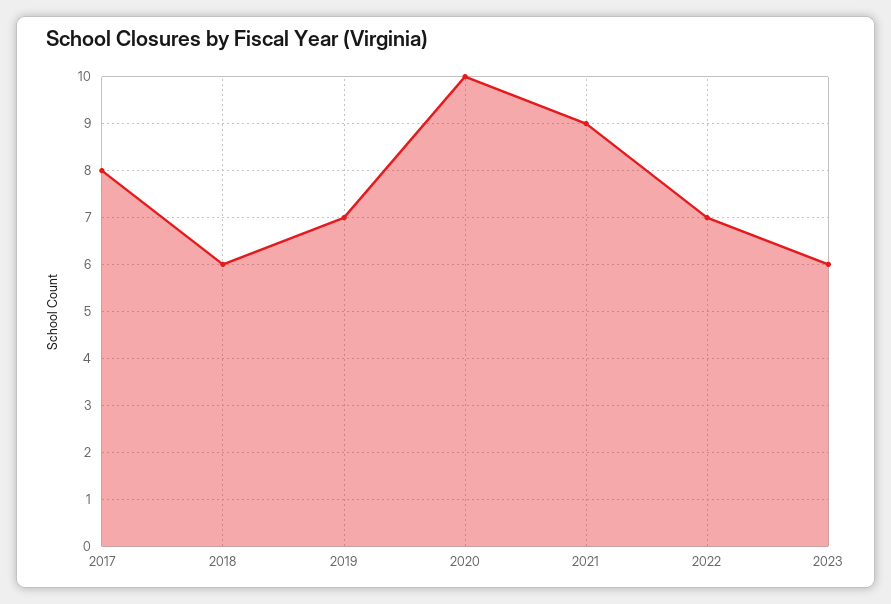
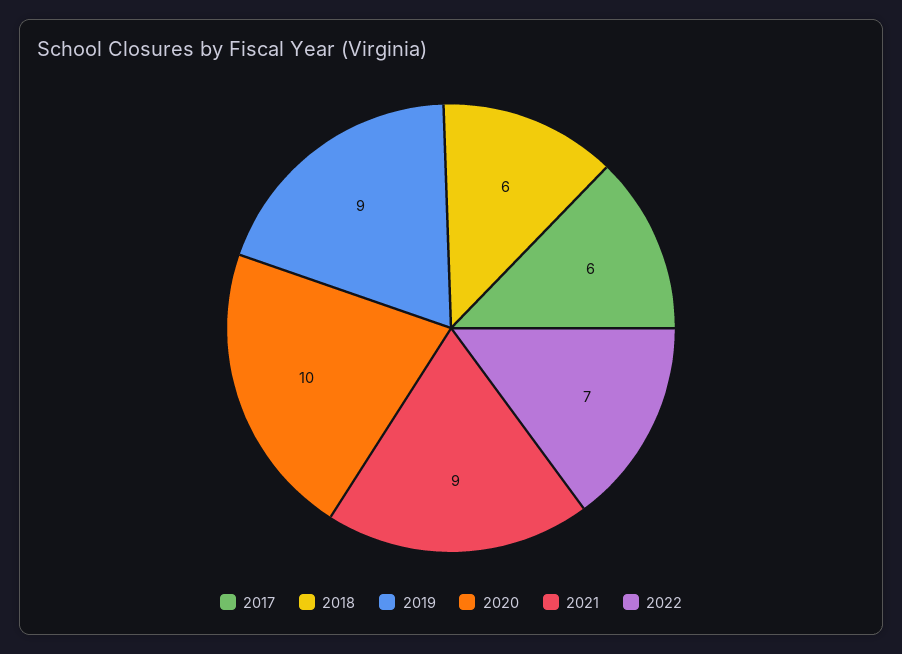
2017: 8 -> 6
2019: 7 -> 9
2023: 6 -> none

